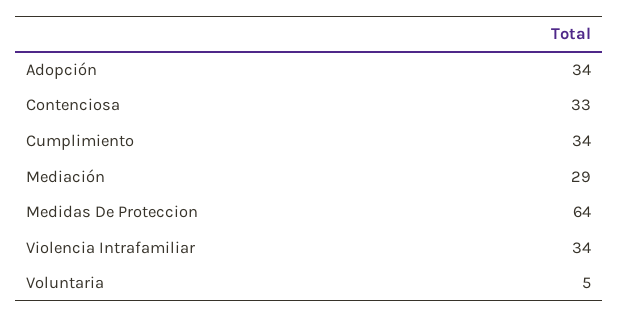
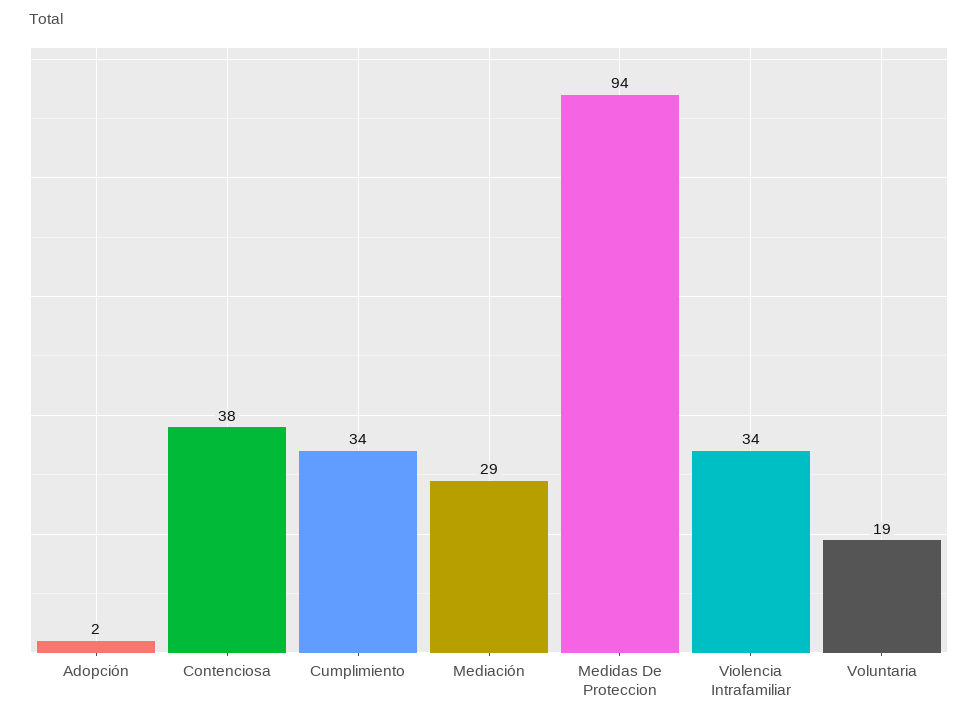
Adopción: 34 -> 2
Contenciosa: 33 -> 38
Medidas De Proteccion: 64 -> 94
Voluntaria: 5 -> 19

